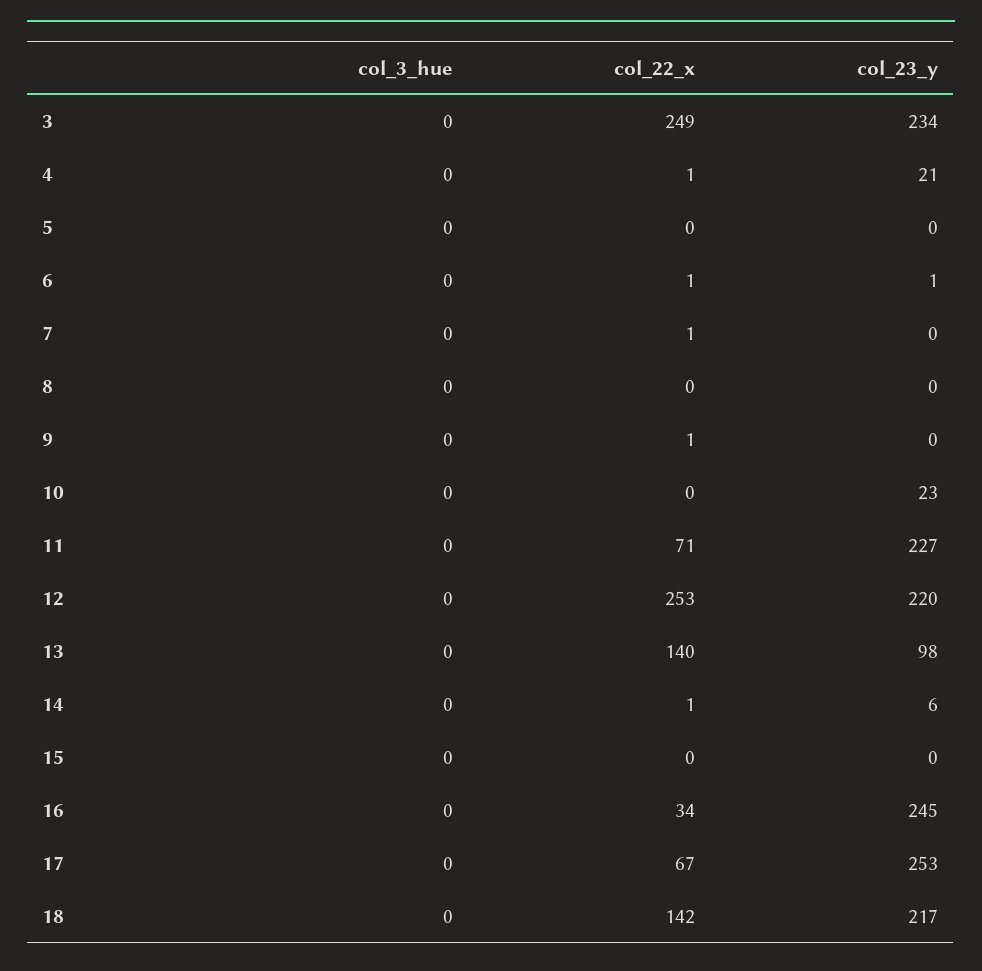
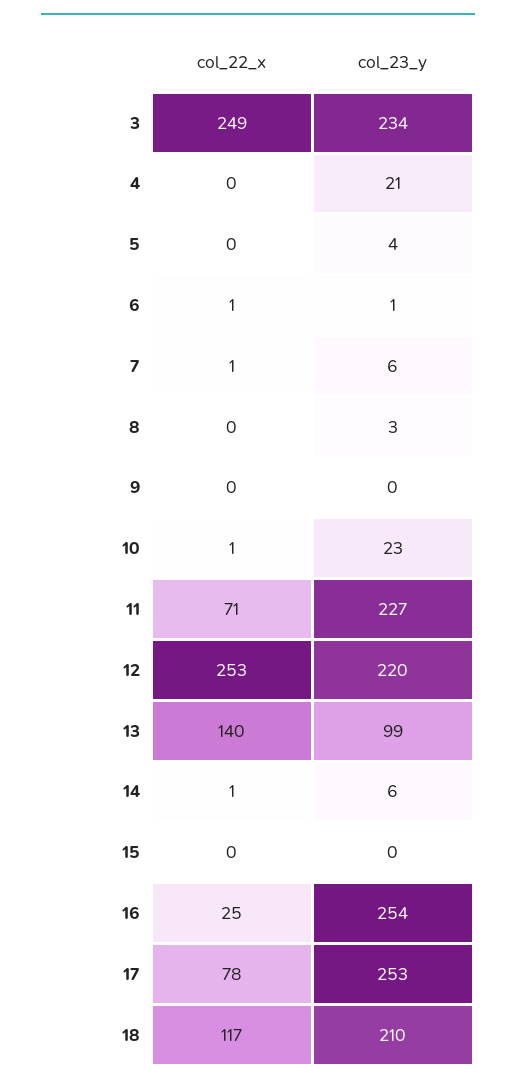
col_3_hue, 3: 0 -> none
col_3_hue, 4: 0 -> none
col_22_x, 4: 1 -> 0
col_3_hue, 5: 0 -> none
col_23_y, 5: 0 -> 4
col_3_hue, 6: 0 -> none
col_3_hue, 7: 0 -> none
col_23_y, 7: 0 -> 6
col_3_hue, 8: 0 -> none
col_23_y, 8: 0 -> 3
col_3_hue, 9: 0 -> none
col_22_x, 9: 1 -> 0
col_3_hue, 10: 0 -> none
col_22_x, 10: 0 -> 1
col_3_hue, 11: 0 -> none
col_3_hue, 12: 0 -> none
col_3_hue, 13: 0 -> none
col_23_y, 13: 98 -> 99
col_3_hue, 14: 0 -> none
col_3_hue, 15: 0 -> none
col_3_hue, 16: 0 -> none
col_22_x, 16: 34 -> 25
col_23_y, 16: 245 -> 254
col_3_hue, 17: 0 -> none
col_22_x, 17: 67 -> 78
col_3_hue, 18: 0 -> none
col_22_x, 18: 142 -> 117
col_23_y, 18: 217 -> 210

